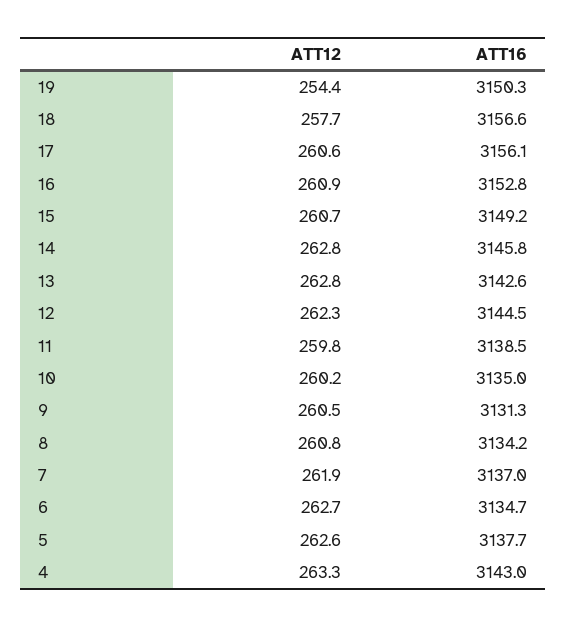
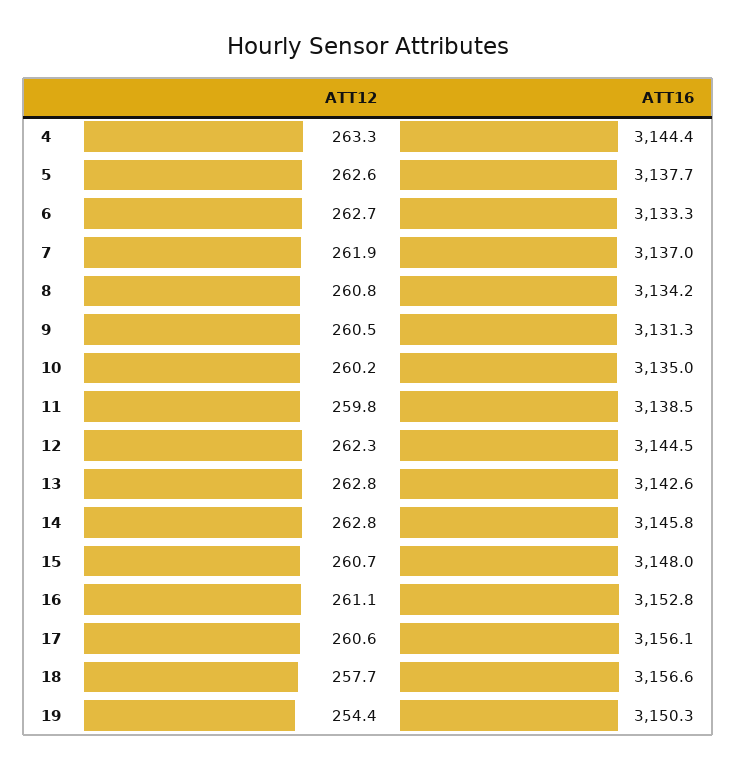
ATT12, 16: 260.9 -> 261.1
ATT16, 15: 3149.2 -> 3148
ATT16, 6: 3134.7 -> 3133.3
ATT16, 4: 3143 -> 3144.4

